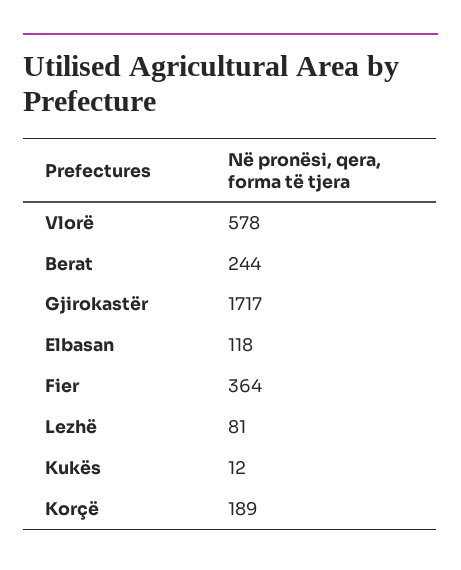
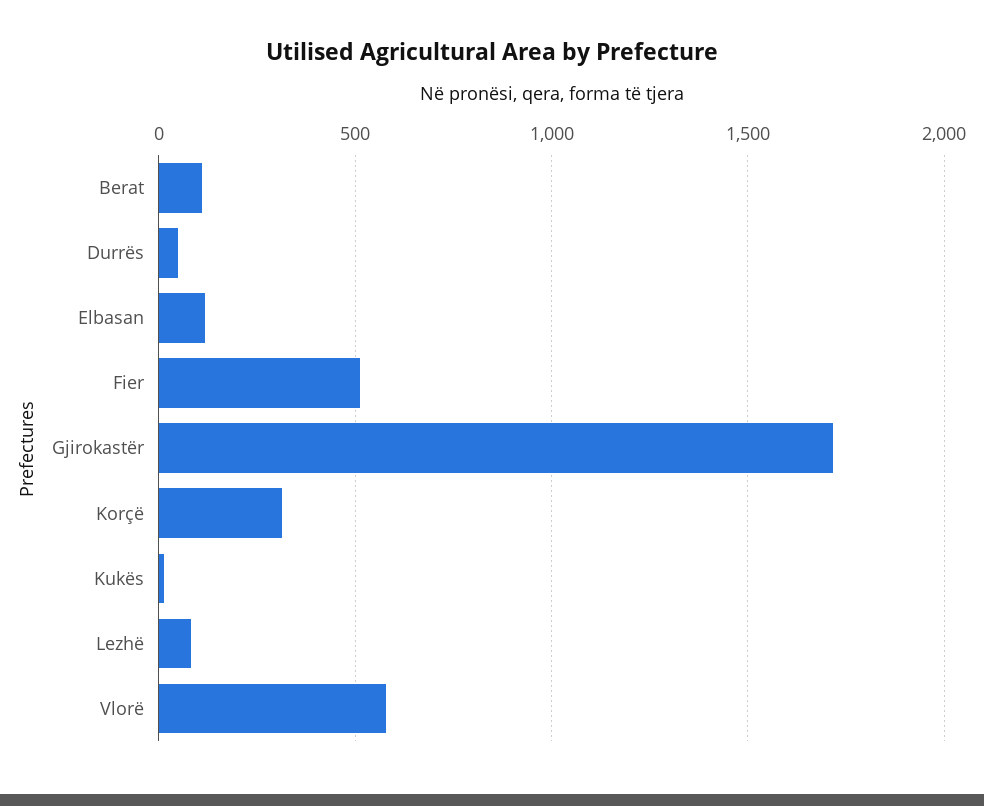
Berat: 244 -> 100
Fier: 364 -> 500
Korçë: 189 -> 300
Durrës: none -> 50

